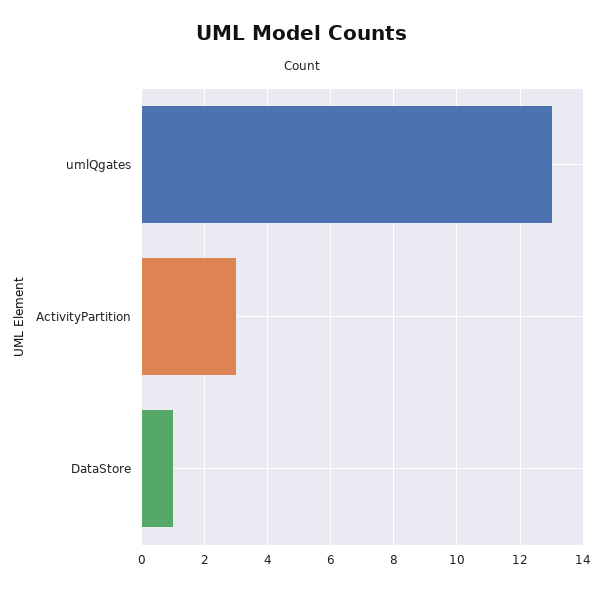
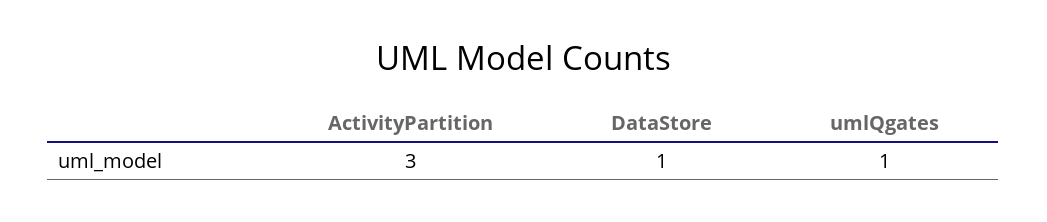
umlQgates: 13 -> 1

